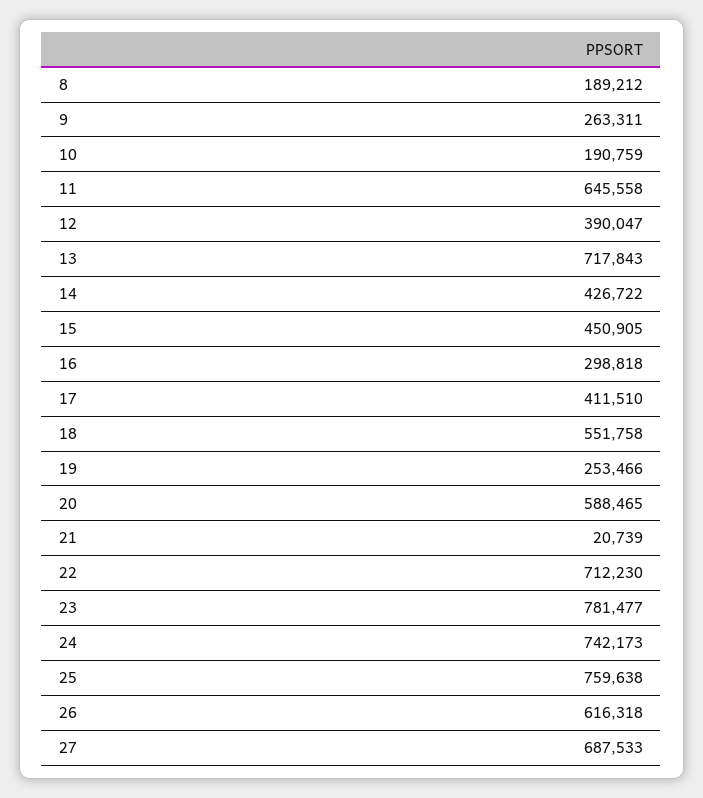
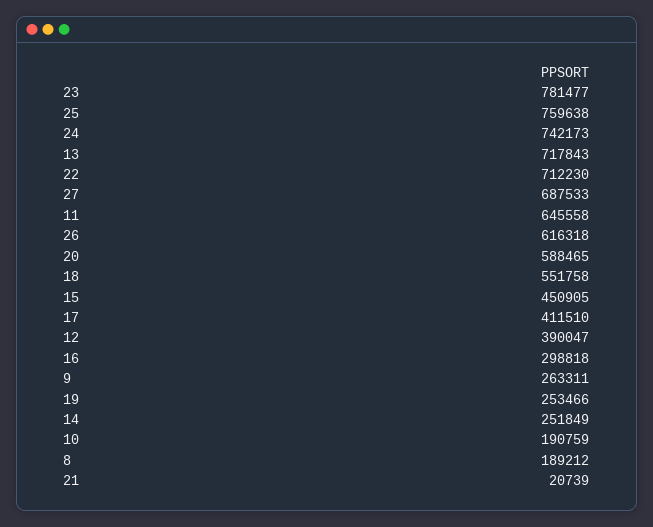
14: 426722 -> 251849

